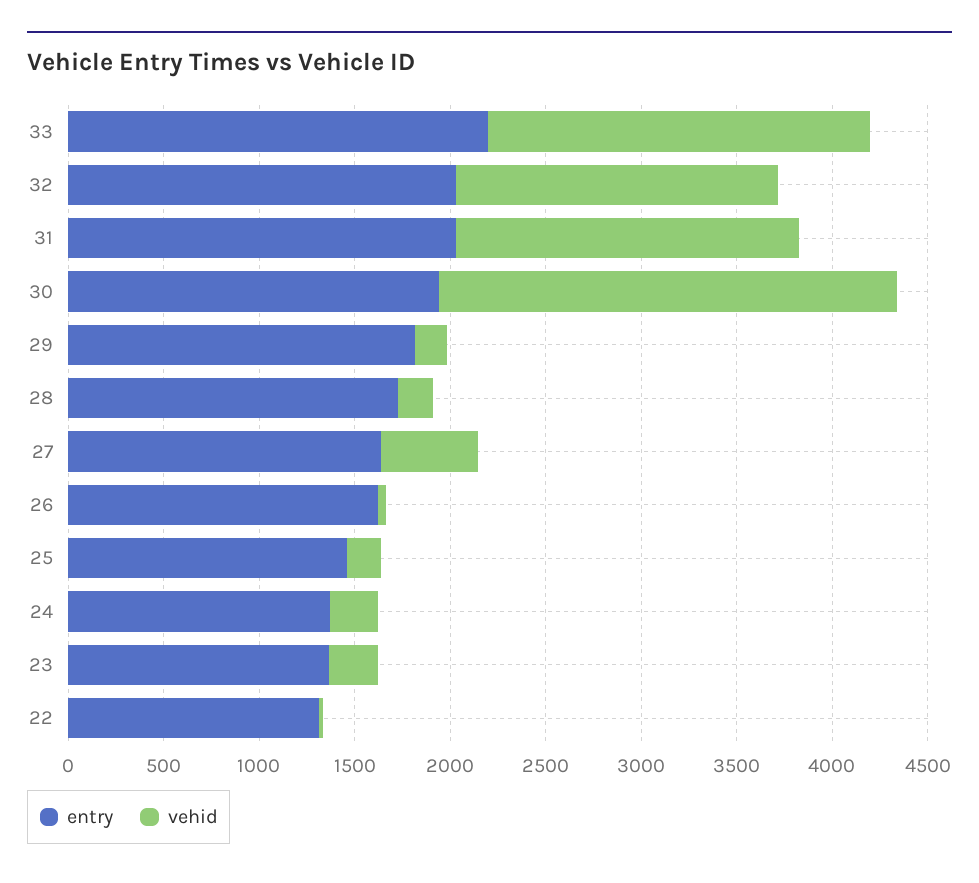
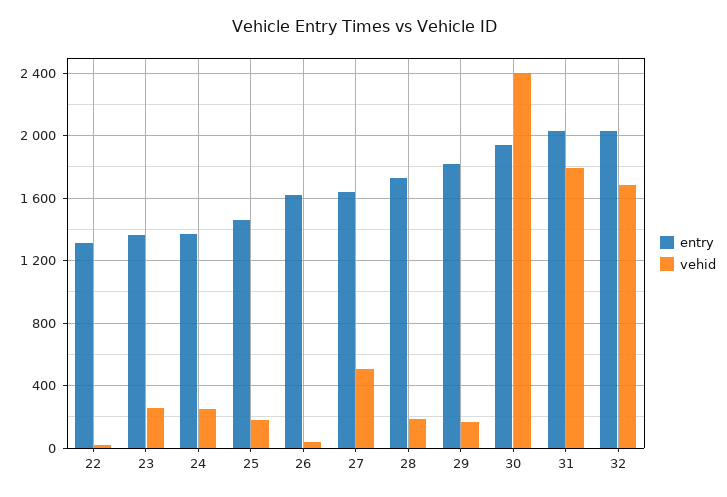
entry, 33: 2200 -> none
vehid, 33: 2000 -> none

